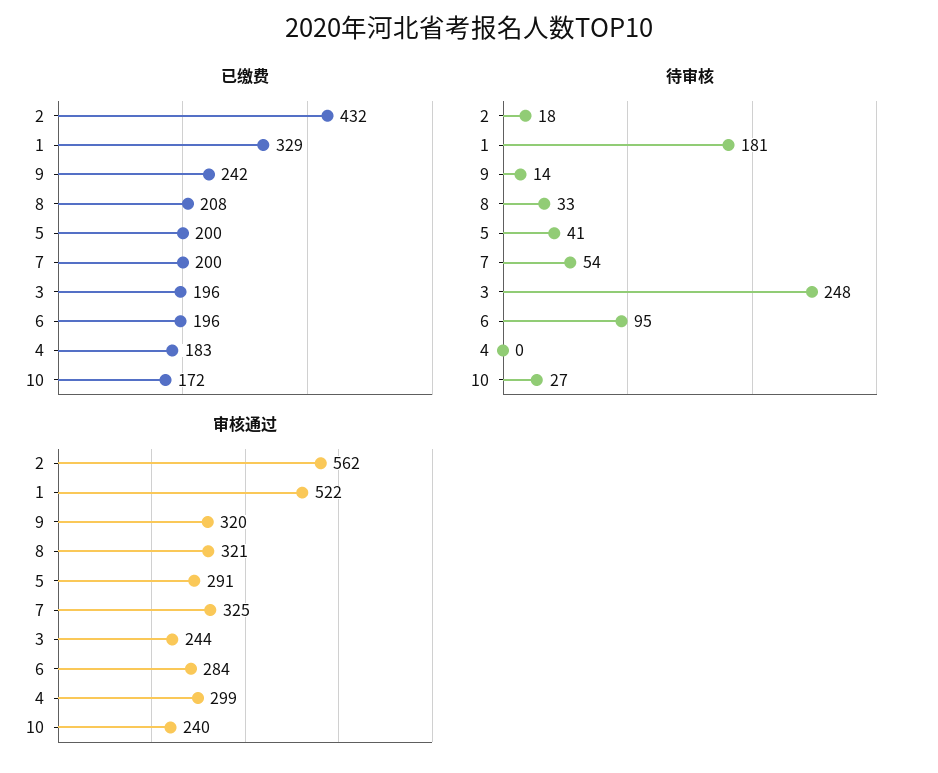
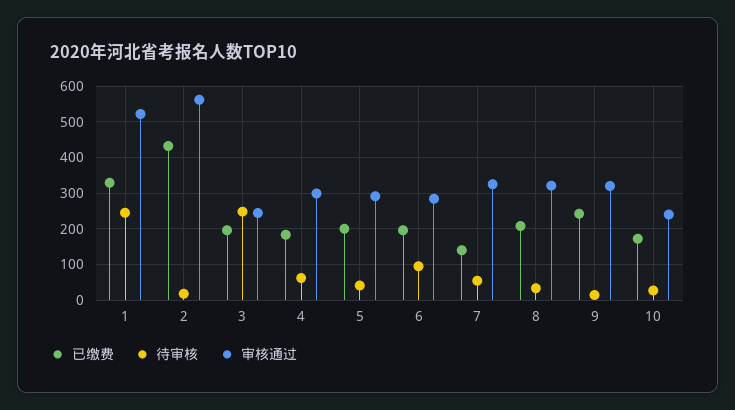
已缴费, 7: 200 -> 140
待审核, 1: 181 -> 240
待审核, 4: 0 -> 60

